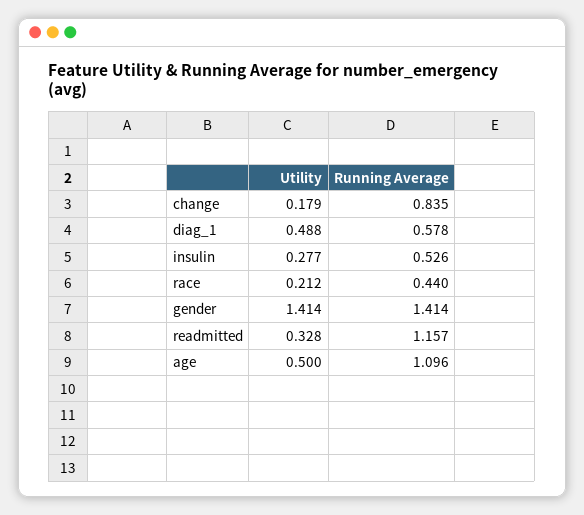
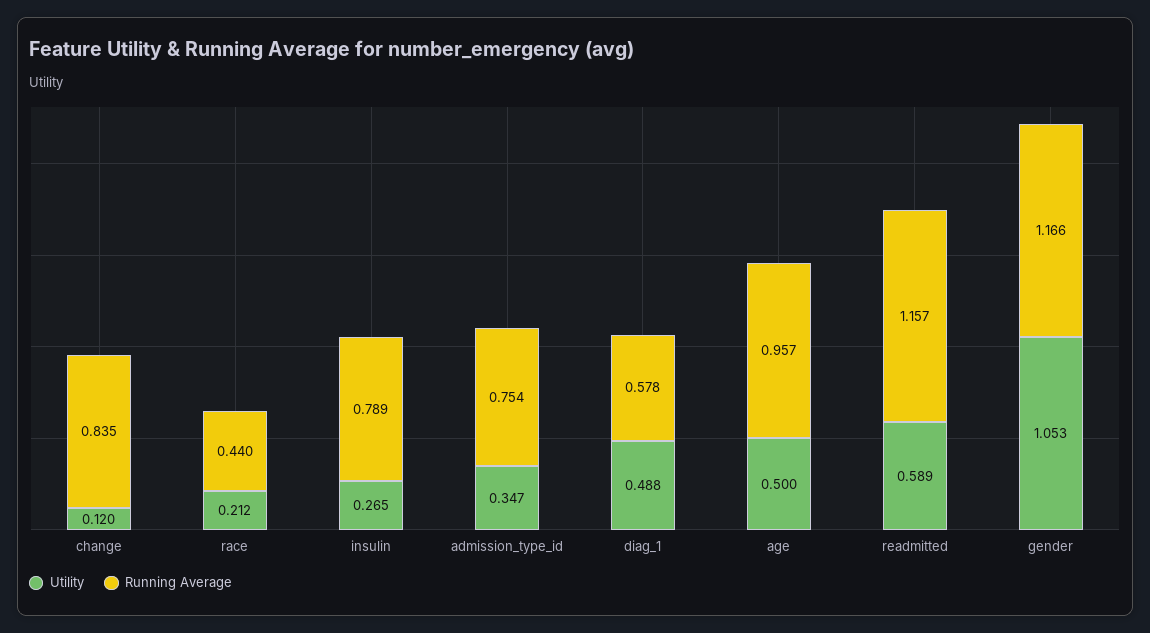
Utility, change: 0.179 -> 0.12
Utility, insulin: 0.277 -> 0.265
Running Average, insulin: 0.526 -> 0.789
Utility, gender: 1.414 -> 1.053
Running Average, gender: 1.414 -> 1.166
Utility, readmitted: 0.328 -> 0.589
Running Average, age: 1.096 -> 0.957
Utility, admission_type_id: none -> 0.347
Running Average, admission_type_id: none -> 0.754

